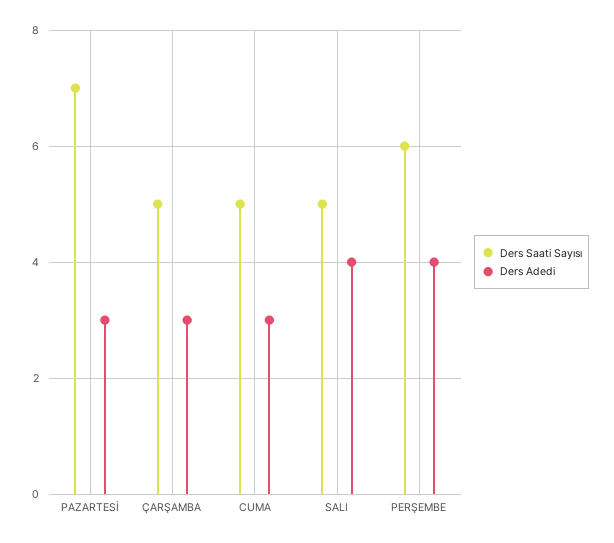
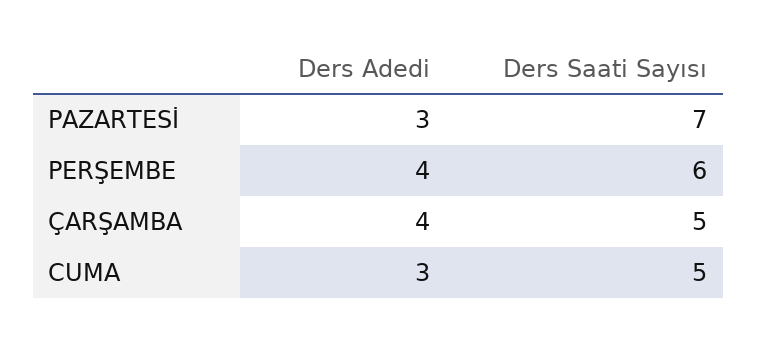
Ders Adedi, ÇARŞAMBA: 3 -> 4
Ders Saati Sayısı, SALI: 5 -> none
Ders Adedi, SALI: 4 -> none

